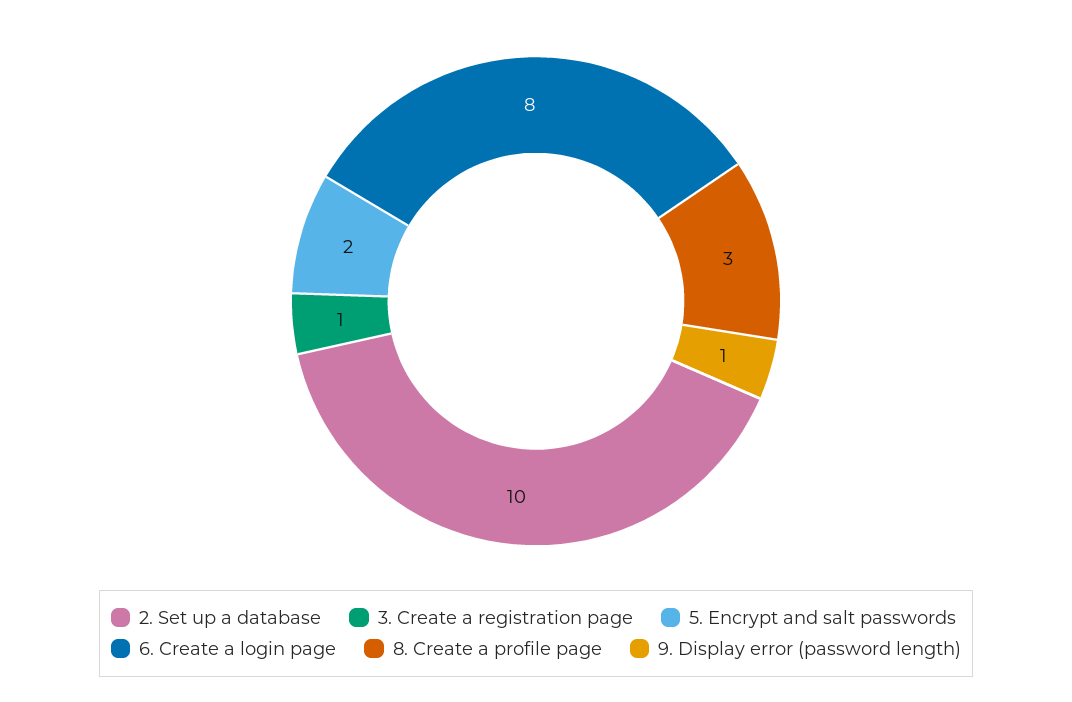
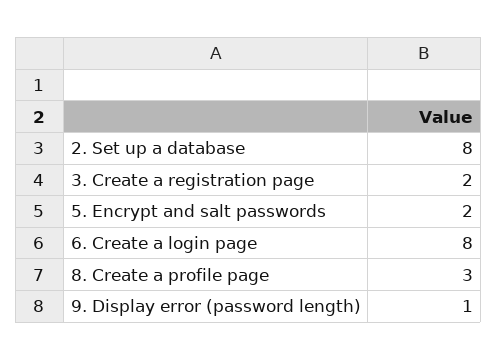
2. Set up a database: 10 -> 8
3. Create a registration page: 1 -> 2

